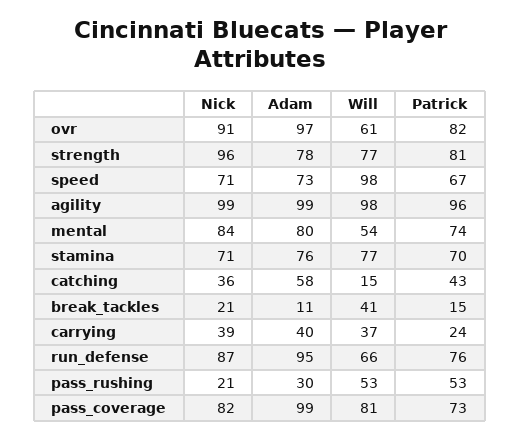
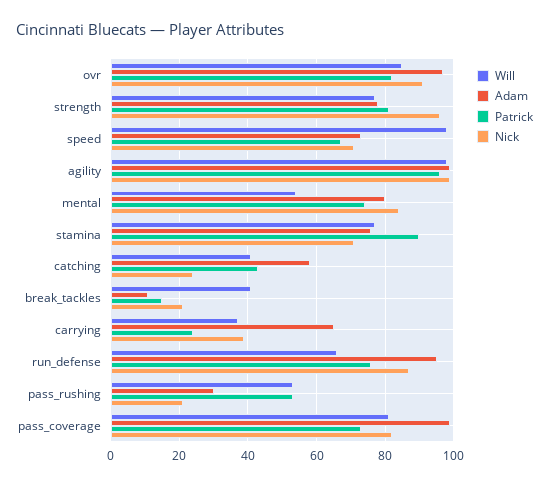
Will, ovr: 61 -> 85
Patrick, stamina: 70 -> 90
Nick, catching: 36 -> 25
Will, catching: 15 -> 40
Adam, carrying: 40 -> 65

